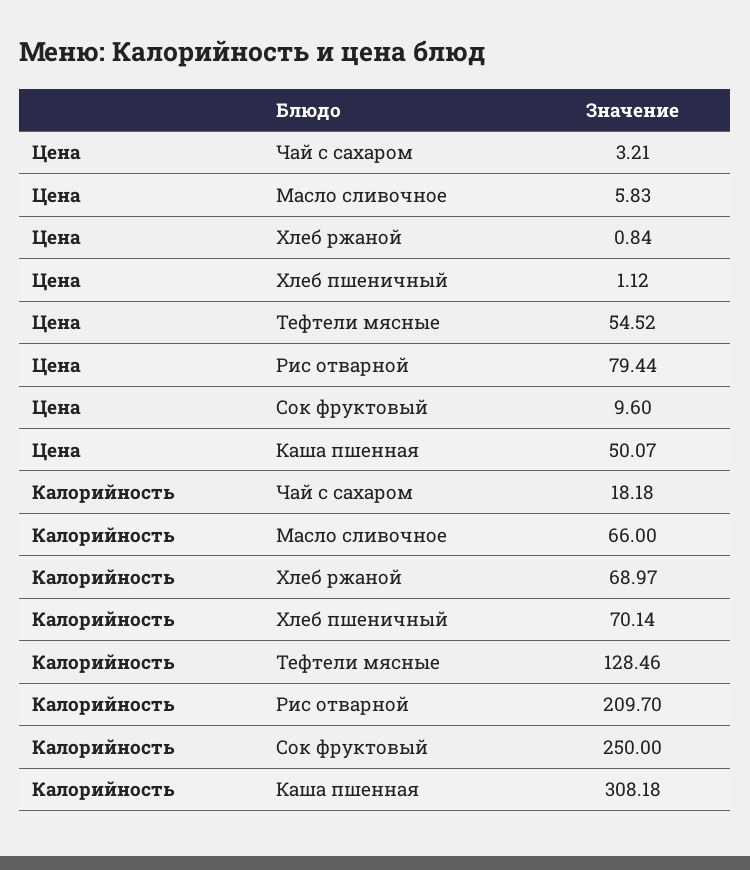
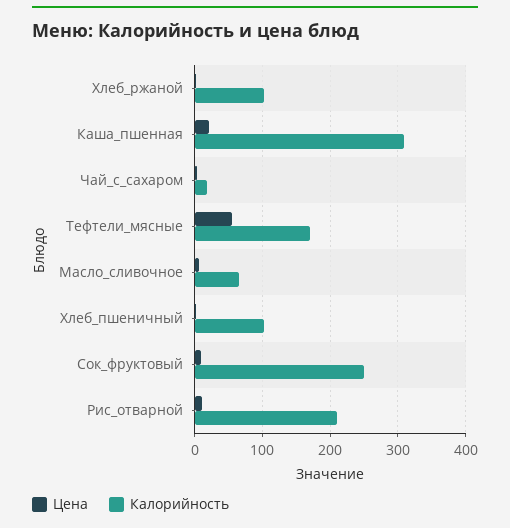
Цена, Рис отварной: 79.44 -> 10
Цена, Каша пшенная: 50.07 -> 20
Калорийность, Хлеб ржаной: 68.97 -> 100
Калорийность, Хлеб пшеничный: 70.14 -> 100
Калорийность, Тефтели мясные: 128.46 -> 170

